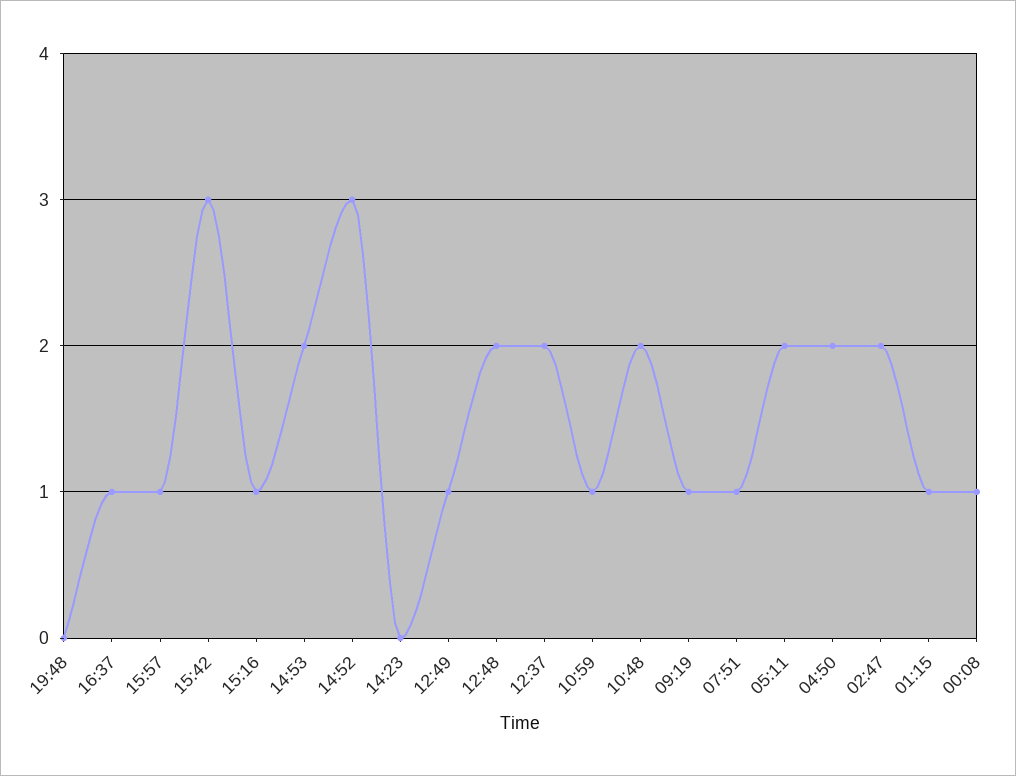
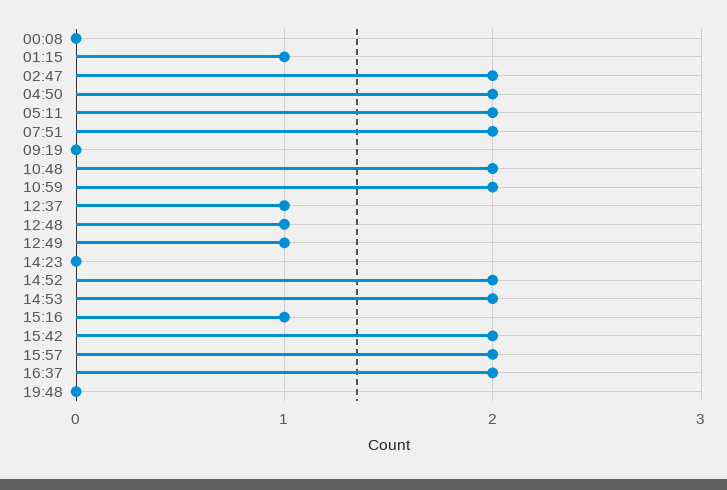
16:37: 1 -> 2
15:57: 1 -> 2
15:42: 3 -> 2
14:52: 3 -> 2
12:48: 2 -> 1
12:37: 2 -> 1
10:59: 1 -> 2
09:19: 1 -> 0
07:51: 1 -> 2
00:08: 1 -> 0

